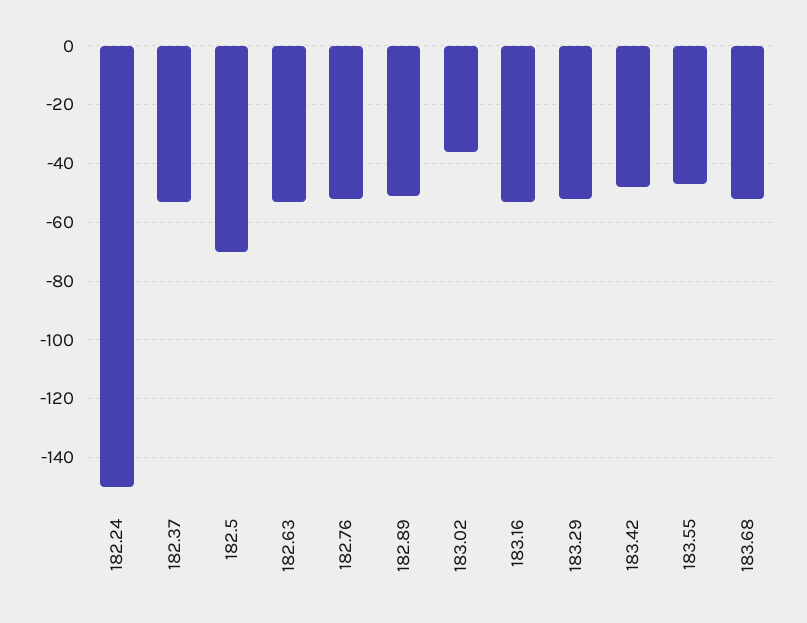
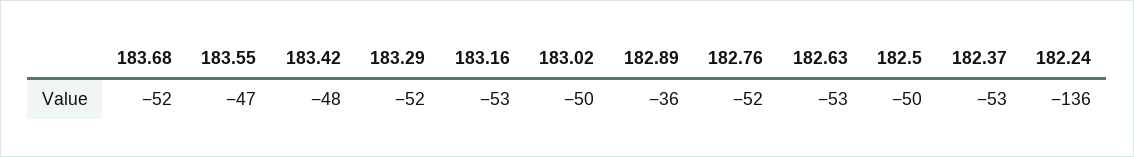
182.24: -150 -> -136
182.5: -70 -> -50
182.89: -50 -> -36
183.02: -35 -> -50

